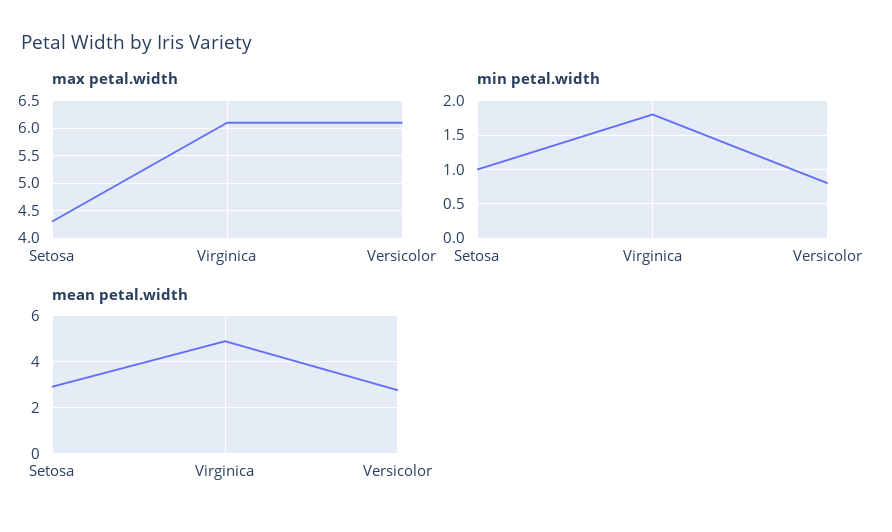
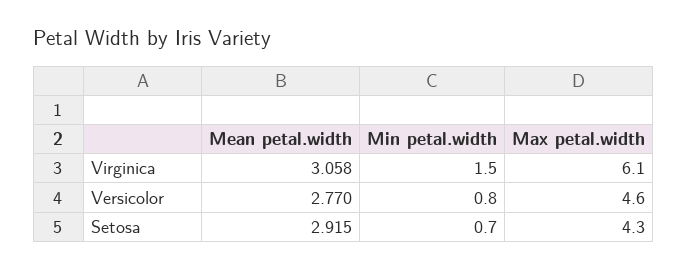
max petal.width, Versicolor: 6 -> 4.6
min petal.width, Setosa: 1 -> 0.7
min petal.width, Virginica: 1.8 -> 1.5
mean petal.width, Virginica: 5 -> 3.058

